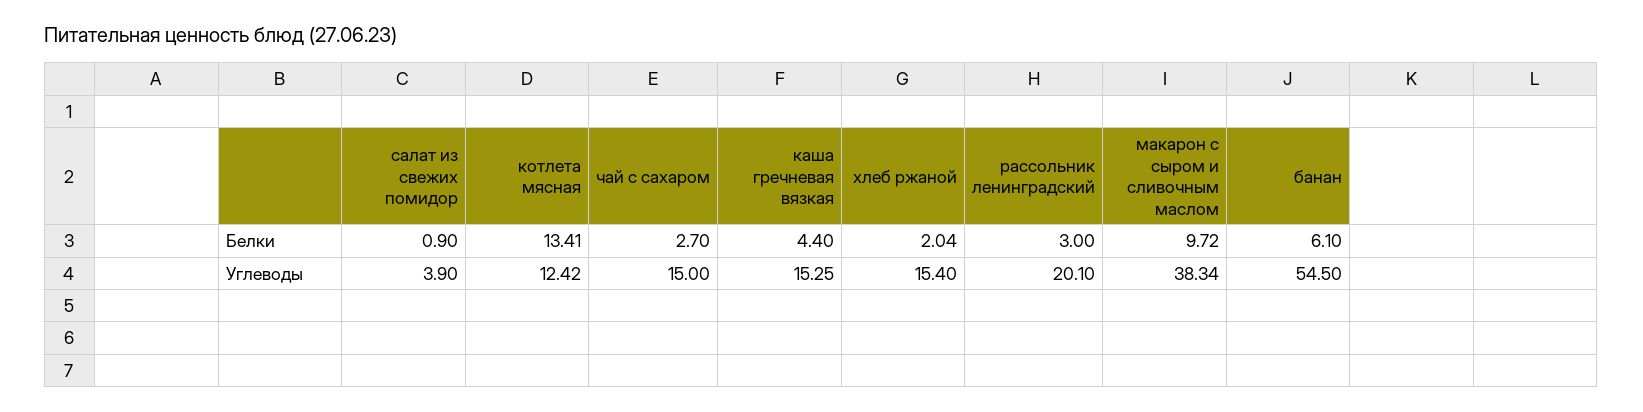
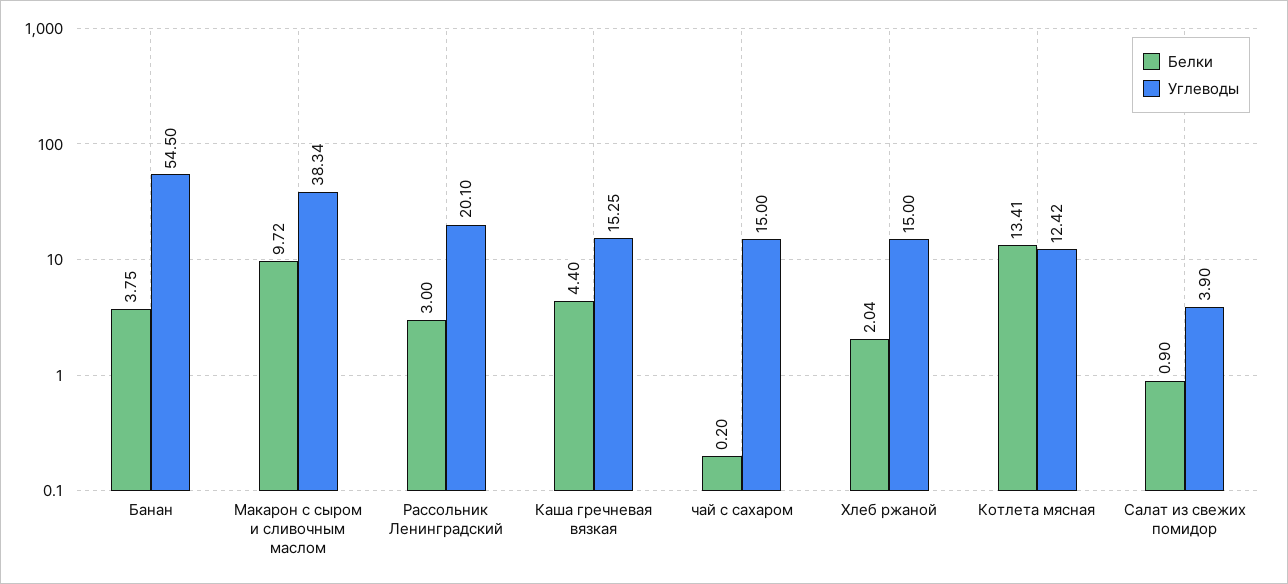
Белки, чай с сахаром: 2.7 -> 0.2
Белки, банан: 6.1 -> 3.75
Углеводы, хлеб ржаной: 15.4 -> 15

